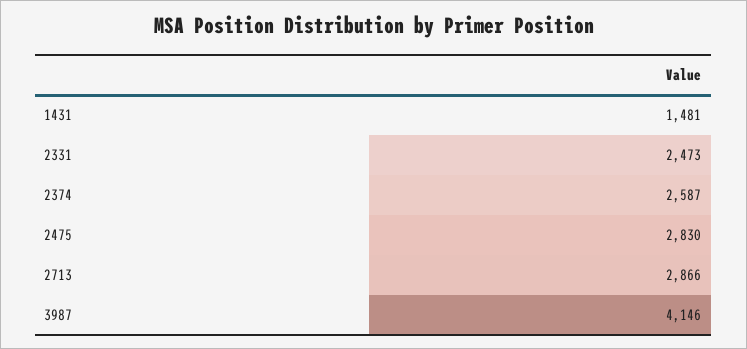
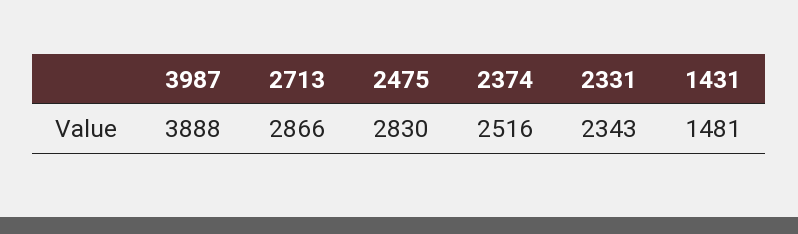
2331: 2473 -> 2343
2374: 2587 -> 2516
3987: 4146 -> 3888

